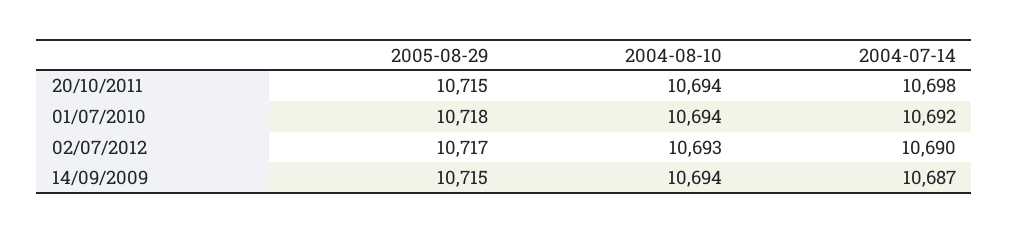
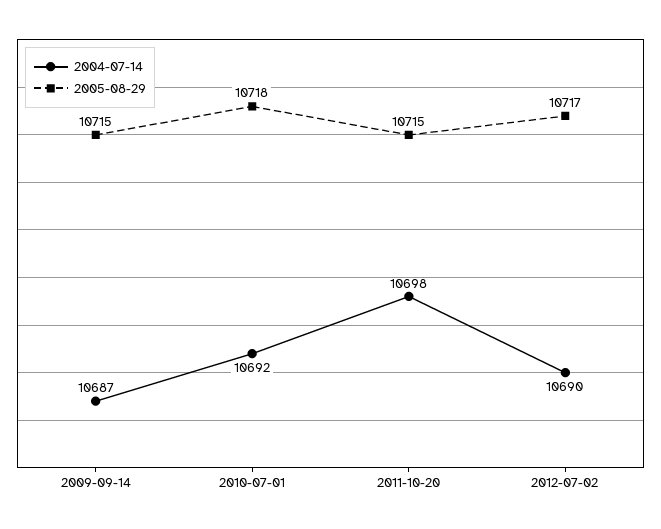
2004-08-10, 20/10/2011: 10694 -> none
2004-08-10, 01/07/2010: 10694 -> none
2004-08-10, 02/07/2012: 10693 -> none
2004-08-10, 14/09/2009: 10694 -> none

